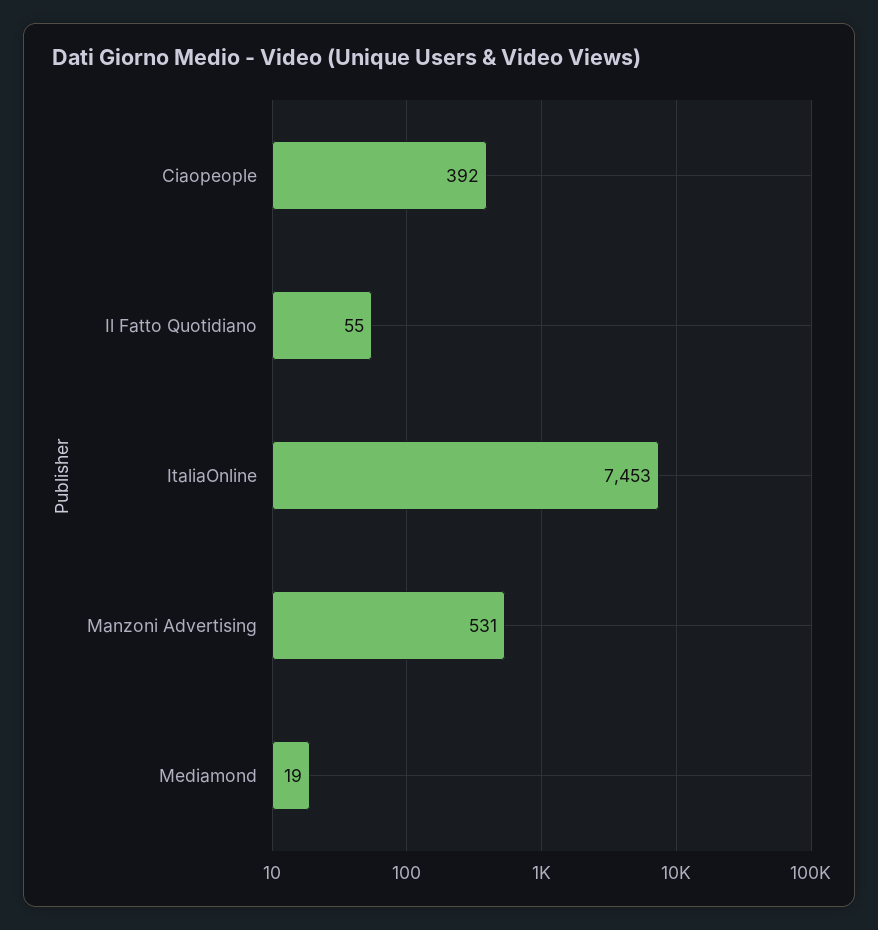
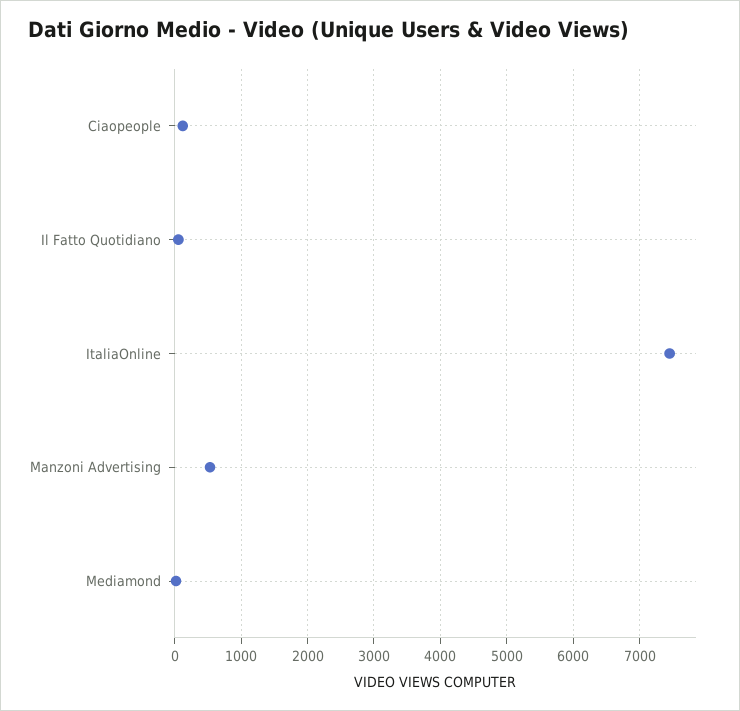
Ciaopeople: 392 -> 100

